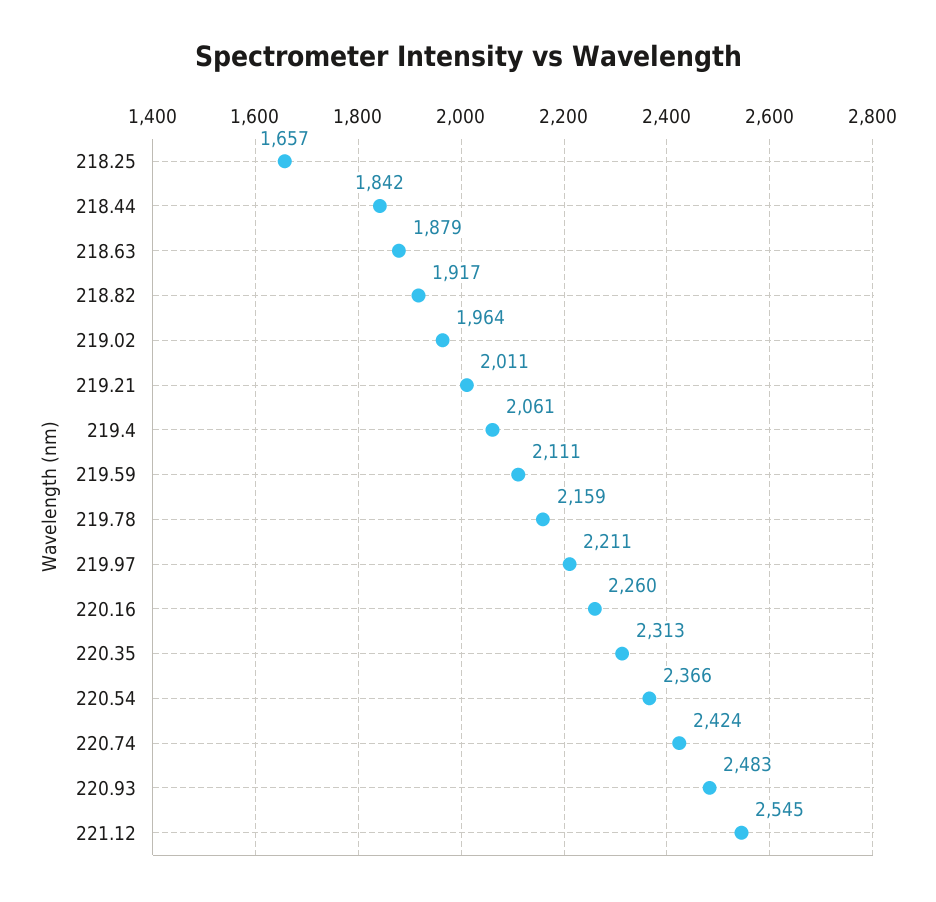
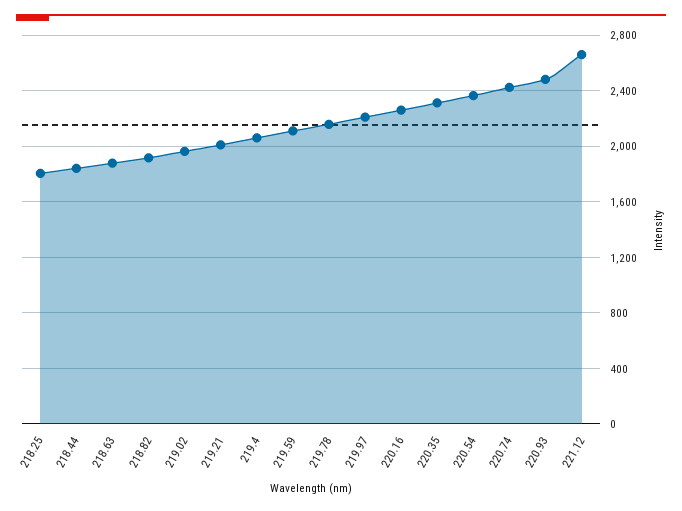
218.25: 1657 -> 1800
221.12: 2545 -> 2650

